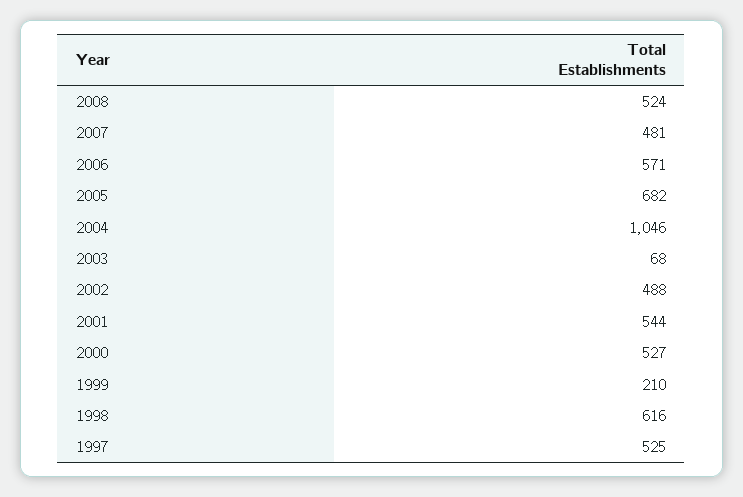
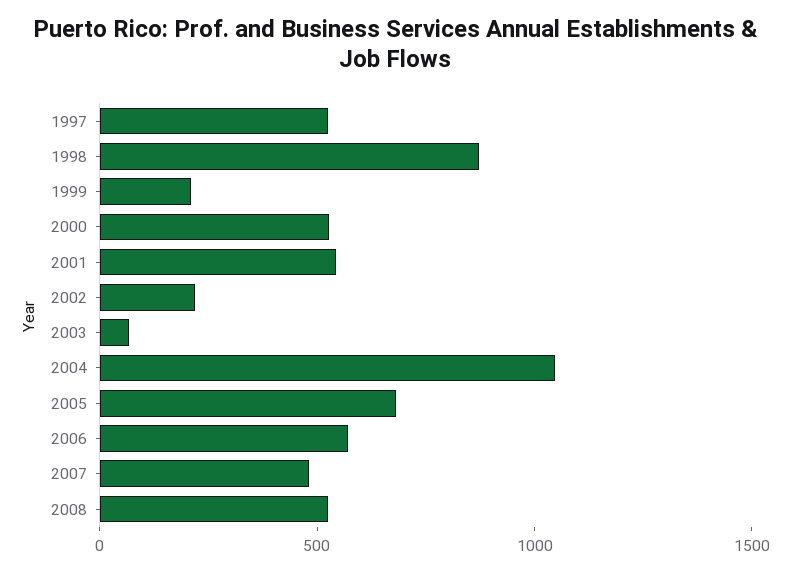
2002: 488 -> 200
1998: 616 -> 900

